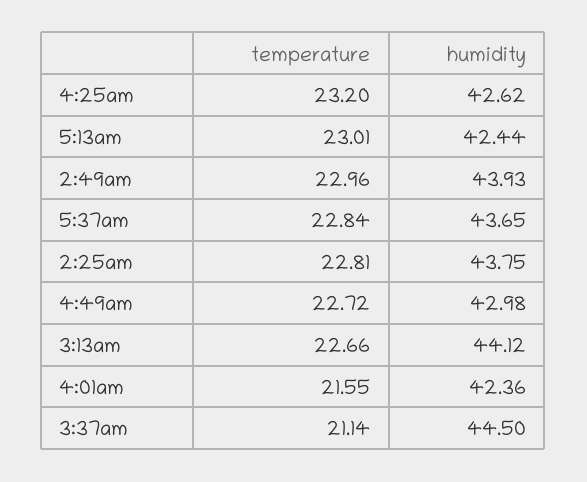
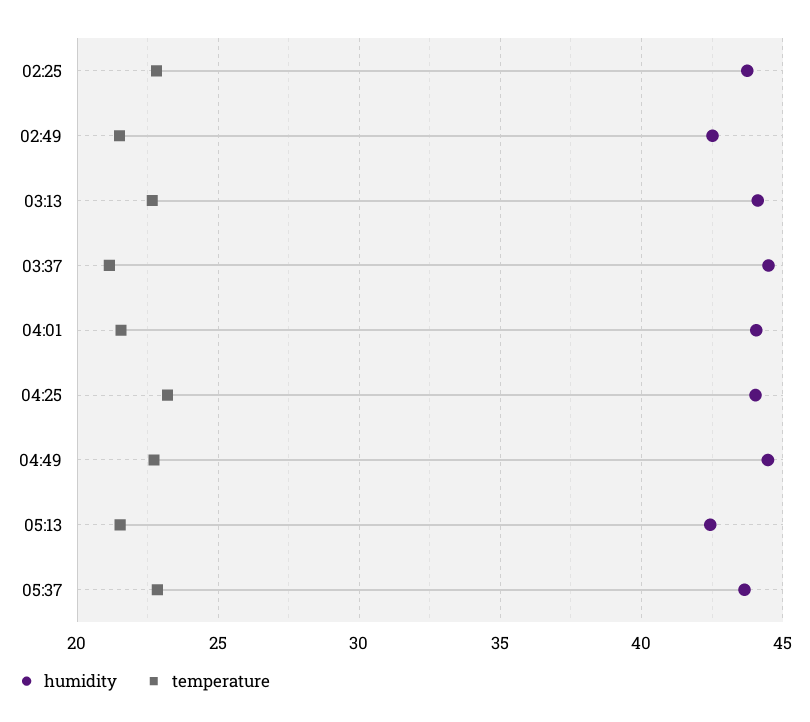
humidity, 4:25am: 42.62 -> 44
temperature, 5:13am: 23.01 -> 21.5
temperature, 2:49am: 22.96 -> 21.5
humidity, 2:49am: 43.93 -> 42.5
humidity, 4:49am: 42.98 -> 44.5
humidity, 4:01am: 42.36 -> 44

